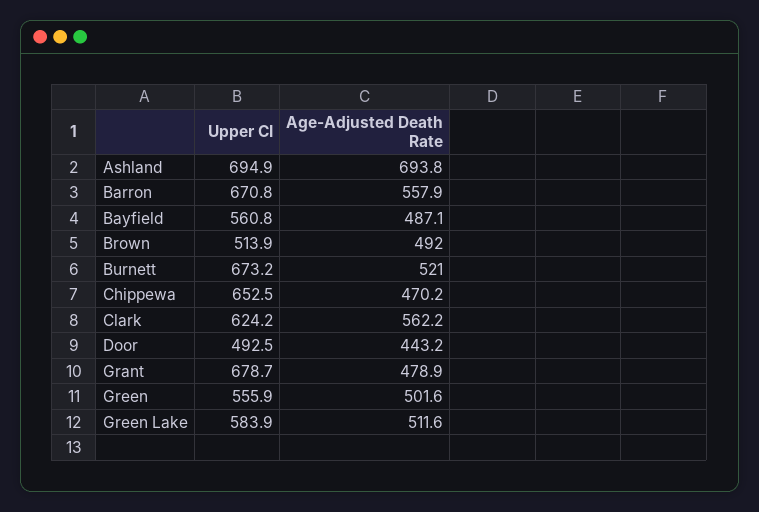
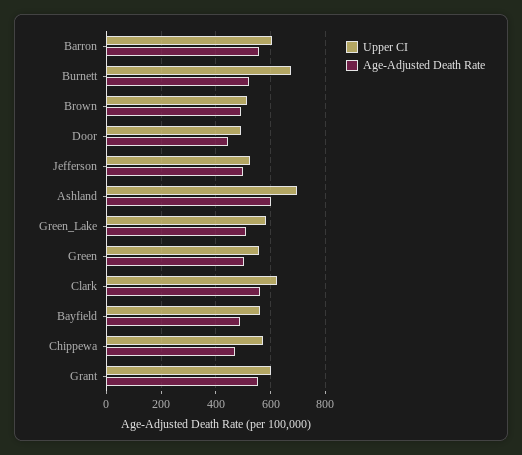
Age-Adjusted Death Rate, Ashland: 693.8 -> 600
Upper CI, Barron: 670.8 -> 600
Upper CI, Chippewa: 652.5 -> 575
Upper CI, Grant: 678.7 -> 600
Age-Adjusted Death Rate, Grant: 478.9 -> 550
Upper CI, Jefferson: none -> 525
Age-Adjusted Death Rate, Jefferson: none -> 500

